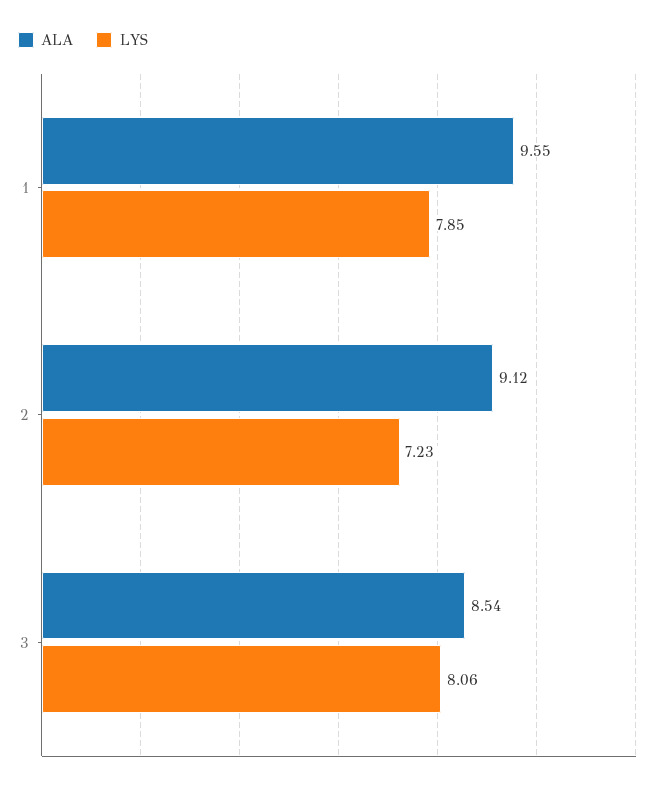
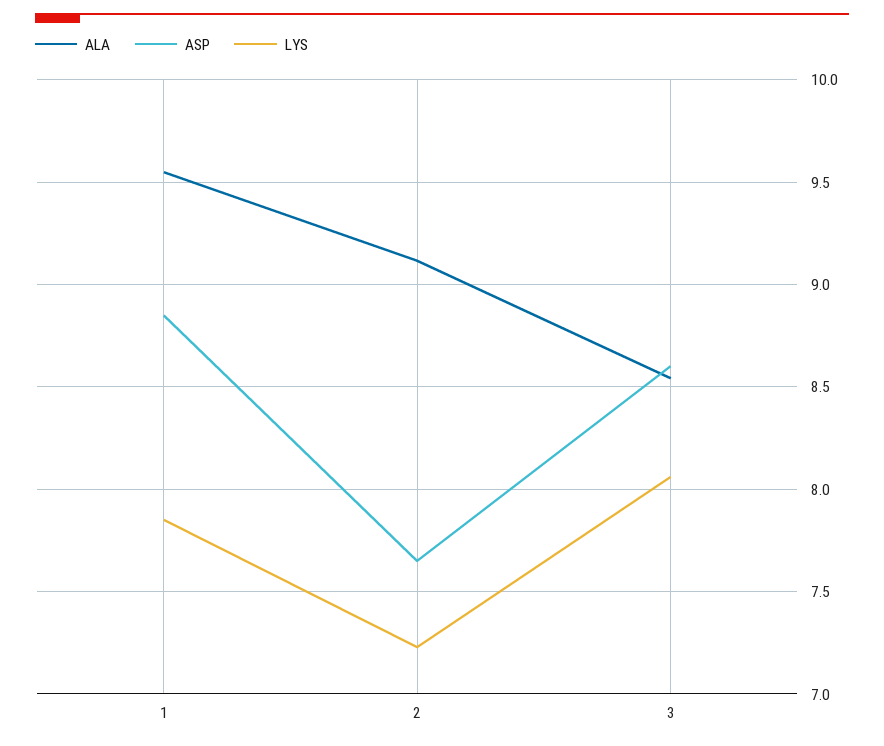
ASP, 1: none -> 8.85
ASP, 2: none -> 7.65
ASP, 3: none -> 8.6

